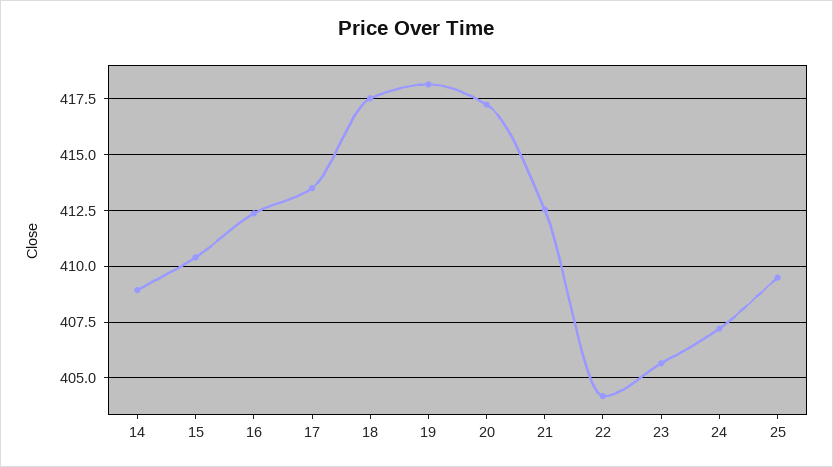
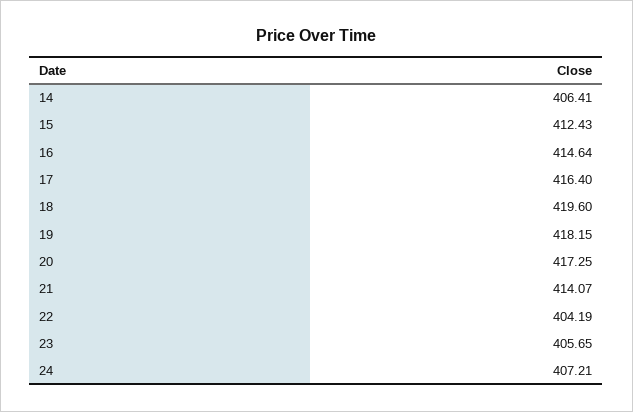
14: 409 -> 406.41
15: 410.5 -> 412.43
16: 412.5 -> 414.64
17: 413.5 -> 416.4
18: 417.5 -> 419.6
21: 412.5 -> 414.07
25: 409.5 -> none

